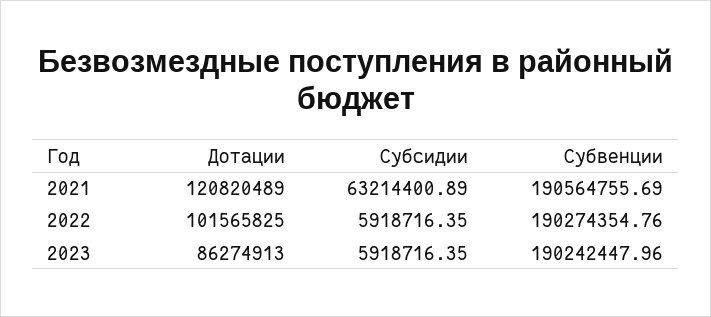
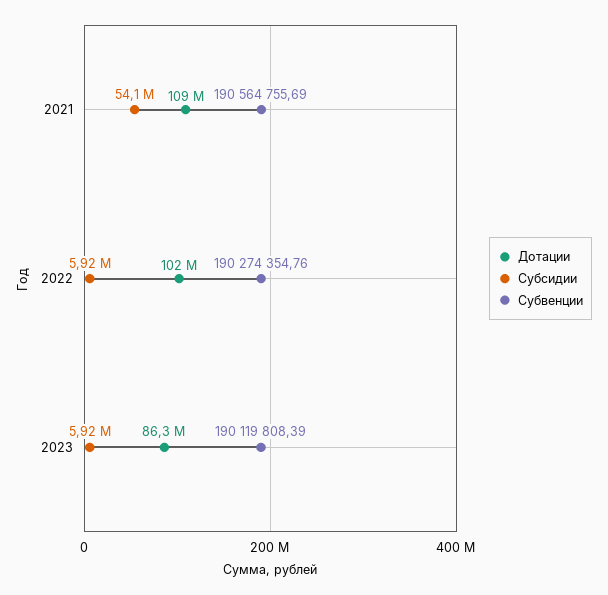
Дотации, 2021: 120820489 -> 109000000
Субсидии, 2021: 63214400.89 -> 54100000
Субвенции, 2023: 190242447.96 -> 190119808.39

